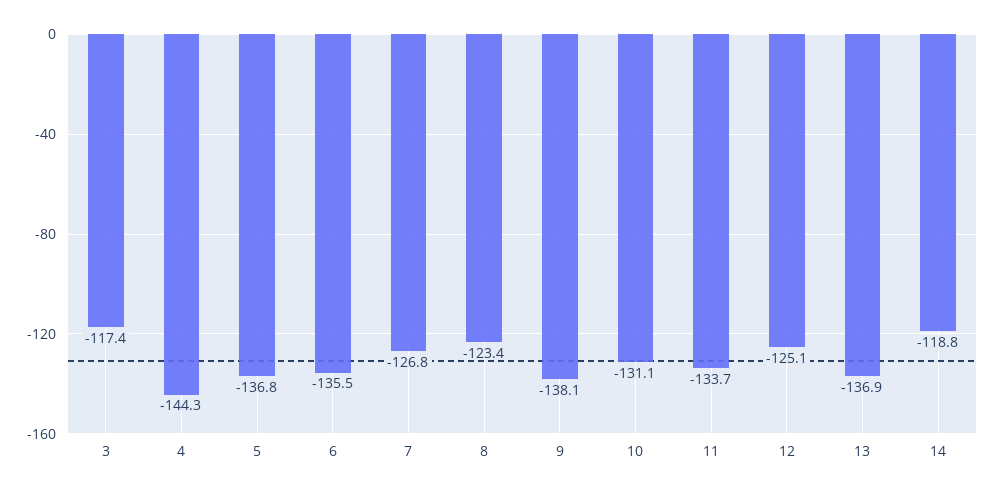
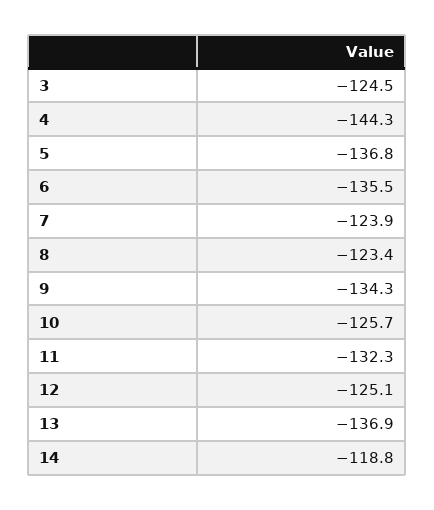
3: -117.4 -> -124.5
7: -126.8 -> -123.9
9: -138.1 -> -134.3
10: -131.1 -> -125.7
11: -133.7 -> -132.3

